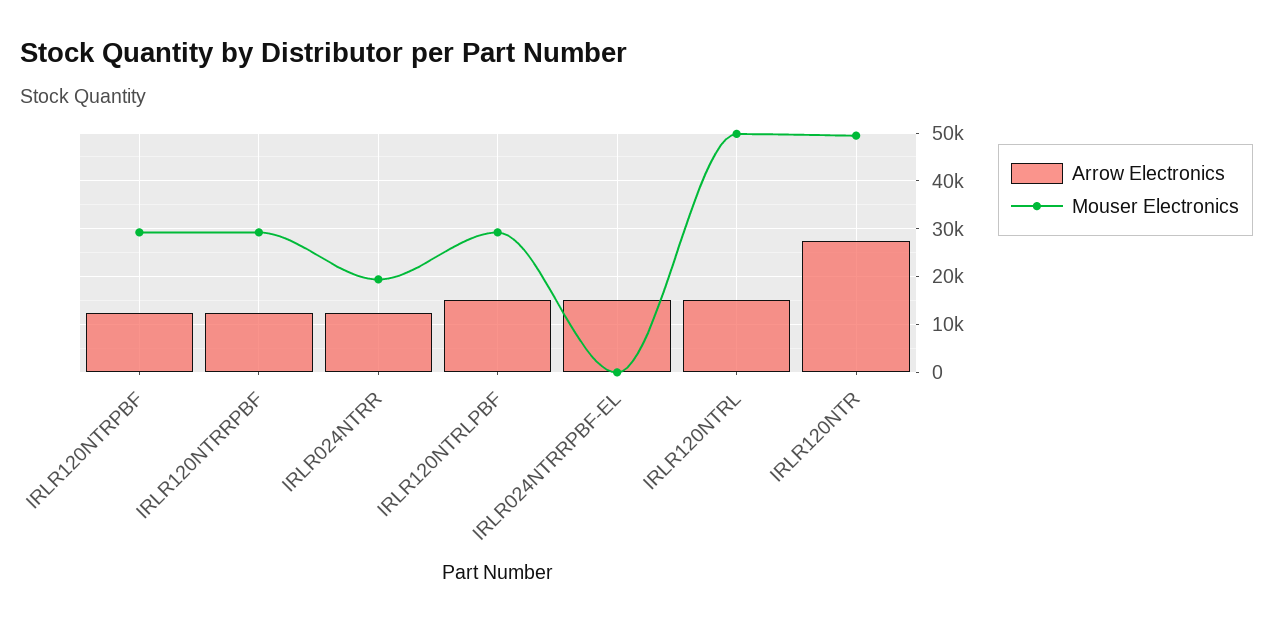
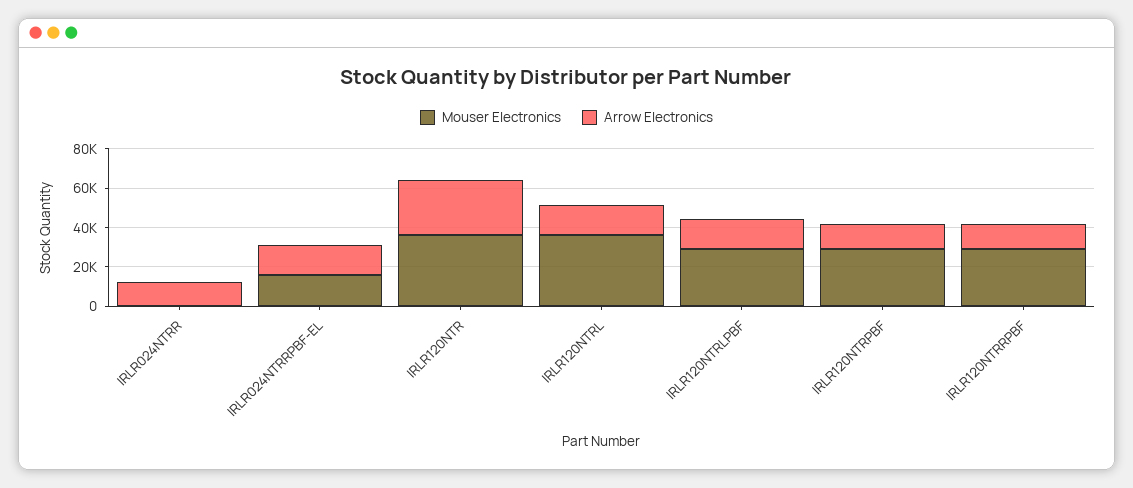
Mouser Electronics, IRLR024NTRR: 20000 -> 0
Mouser Electronics, IRLR024NTRRPBF-EL: 0 -> 15000
Mouser Electronics, IRLR120NTRL: 50000 -> 35000
Mouser Electronics, IRLR120NTR: 50000 -> 35000

